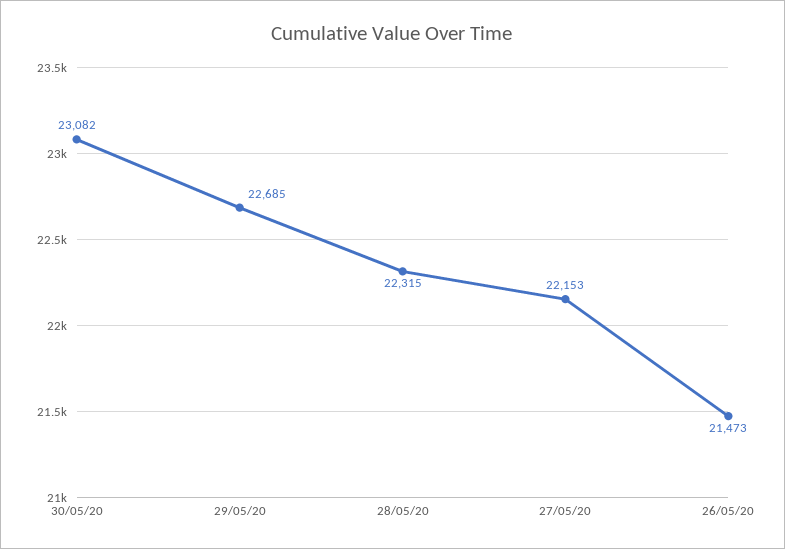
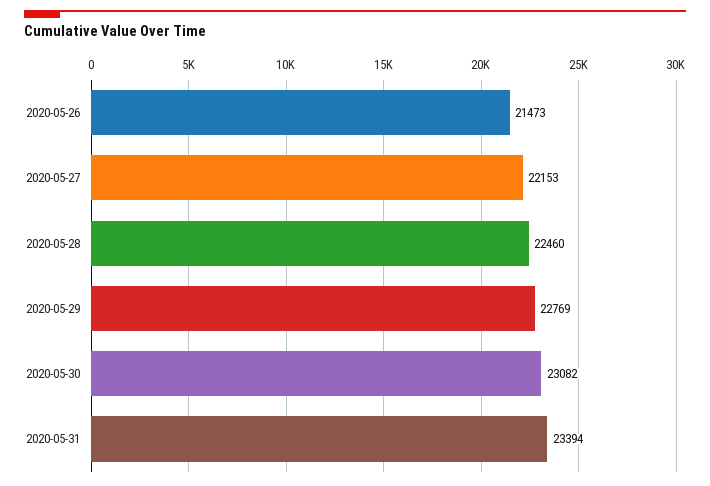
29/05/20: 22685 -> 22769
28/05/20: 22315 -> 22460
2020-05-31: none -> 23394

